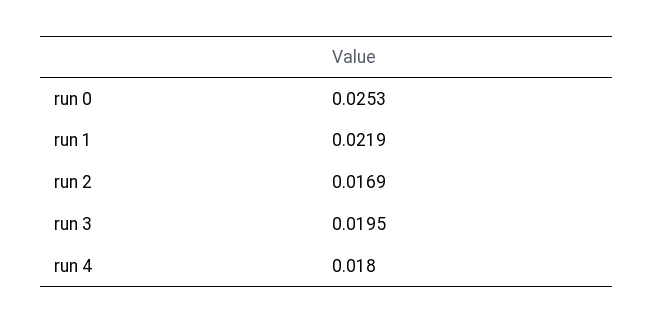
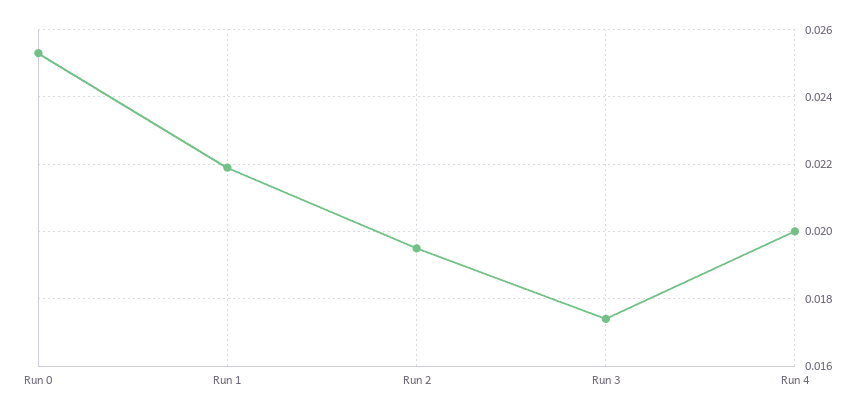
run 2: 0.0169 -> 0.0195
run 3: 0.0195 -> 0.0175
run 4: 0.018 -> 0.02

